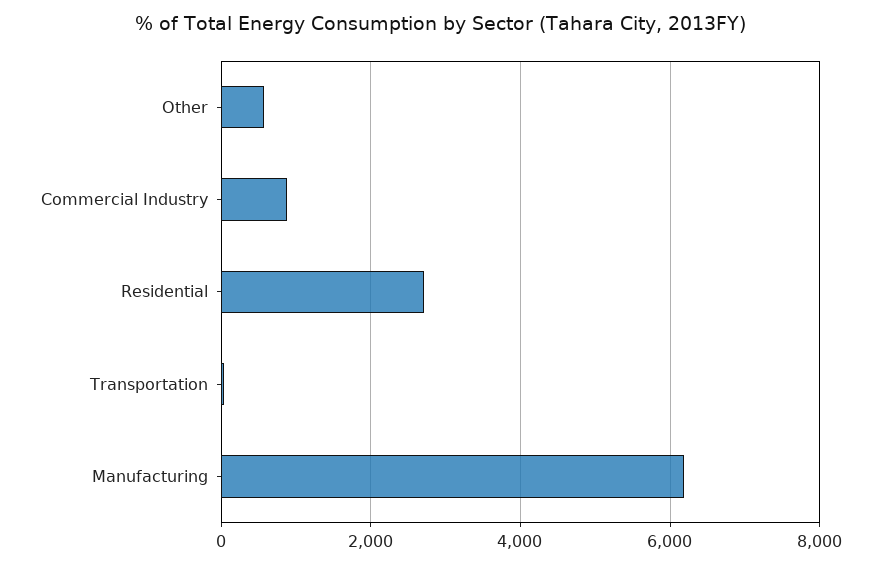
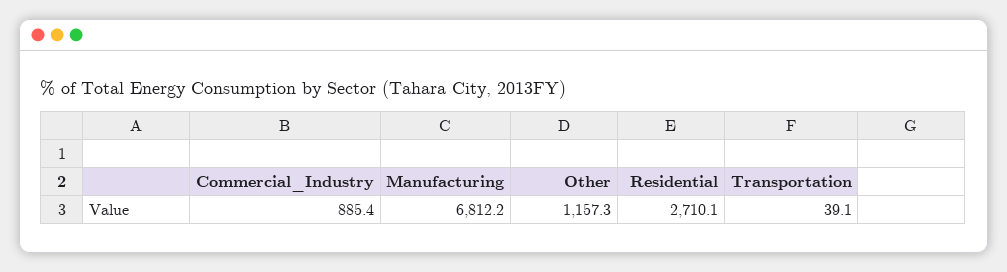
Other: 600 -> 1157.3
Manufacturing: 6200 -> 6812.2

